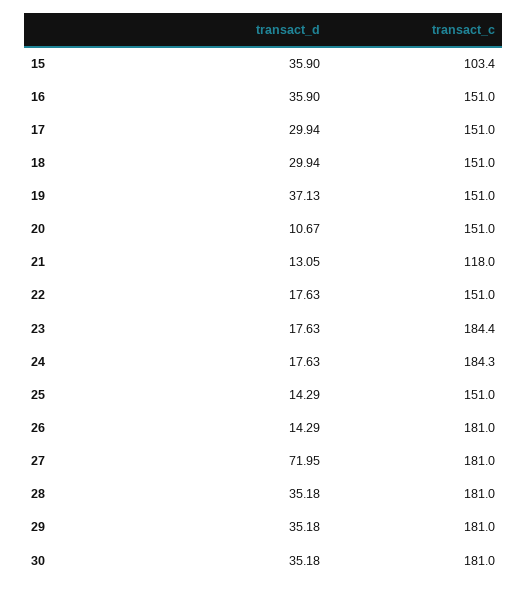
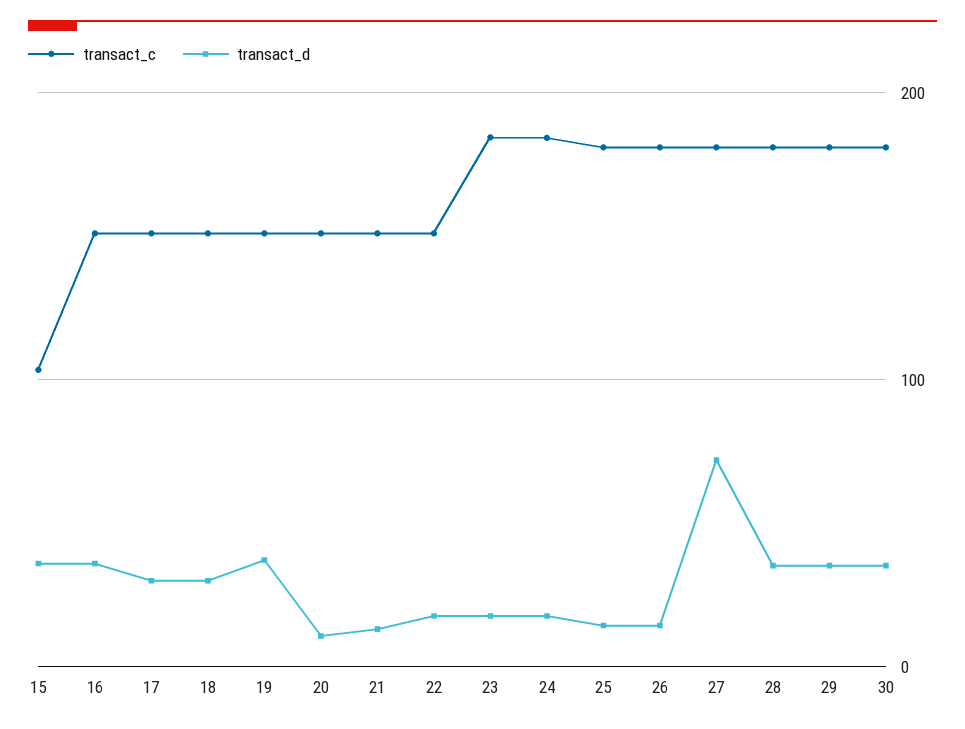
transact_c, 21: 118 -> 150
transact_c, 25: 151 -> 180

